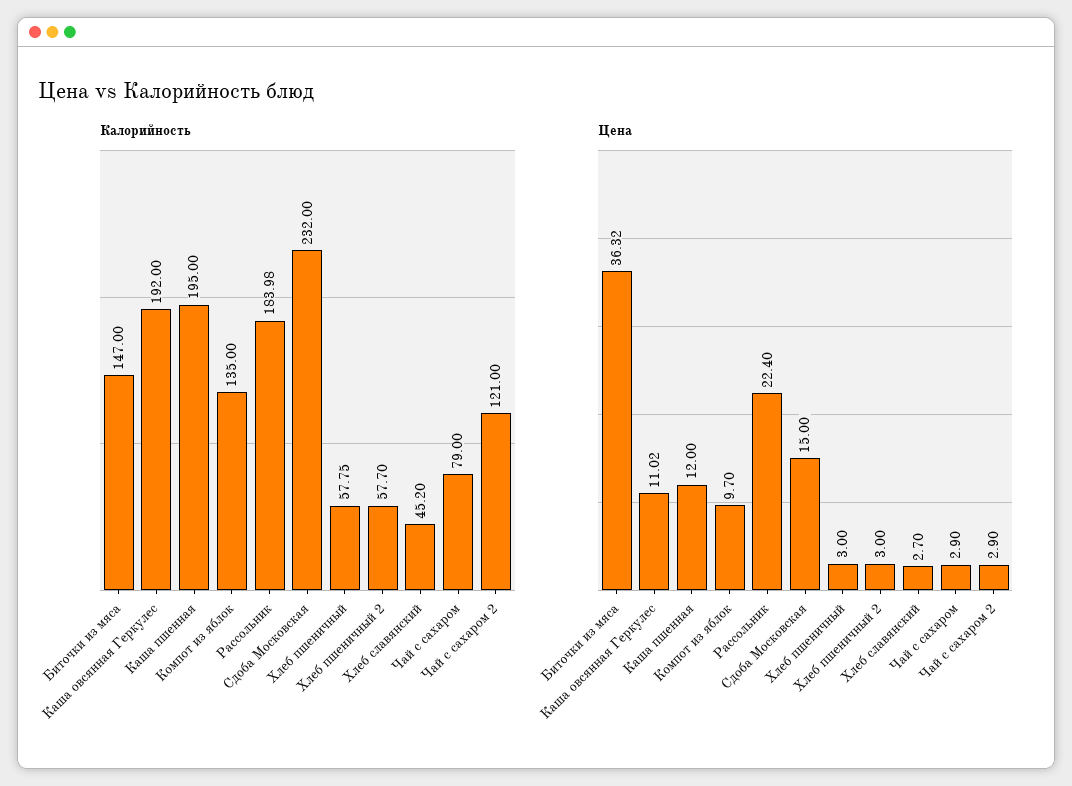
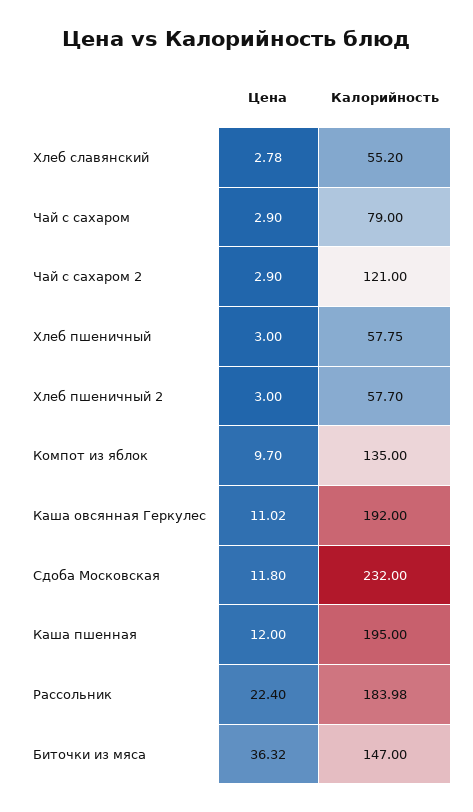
Калорийность, Хлеб славянский: 45.2 -> 55.2
Цена, Сдоба Московская: 15 -> 11.8
Цена, Хлеб славянский: 2.7 -> 2.78

